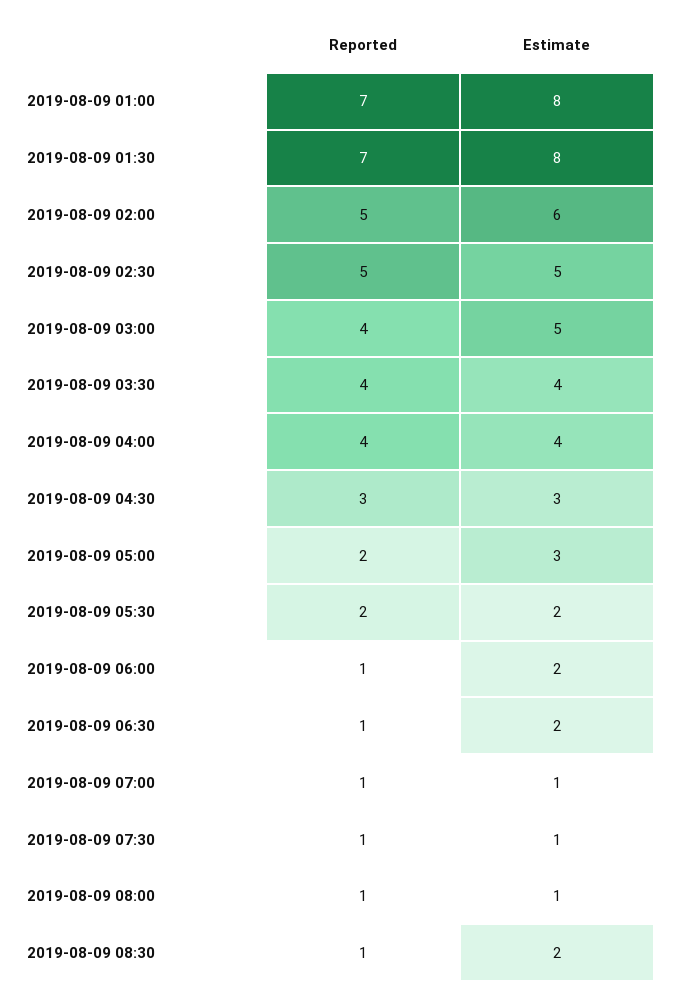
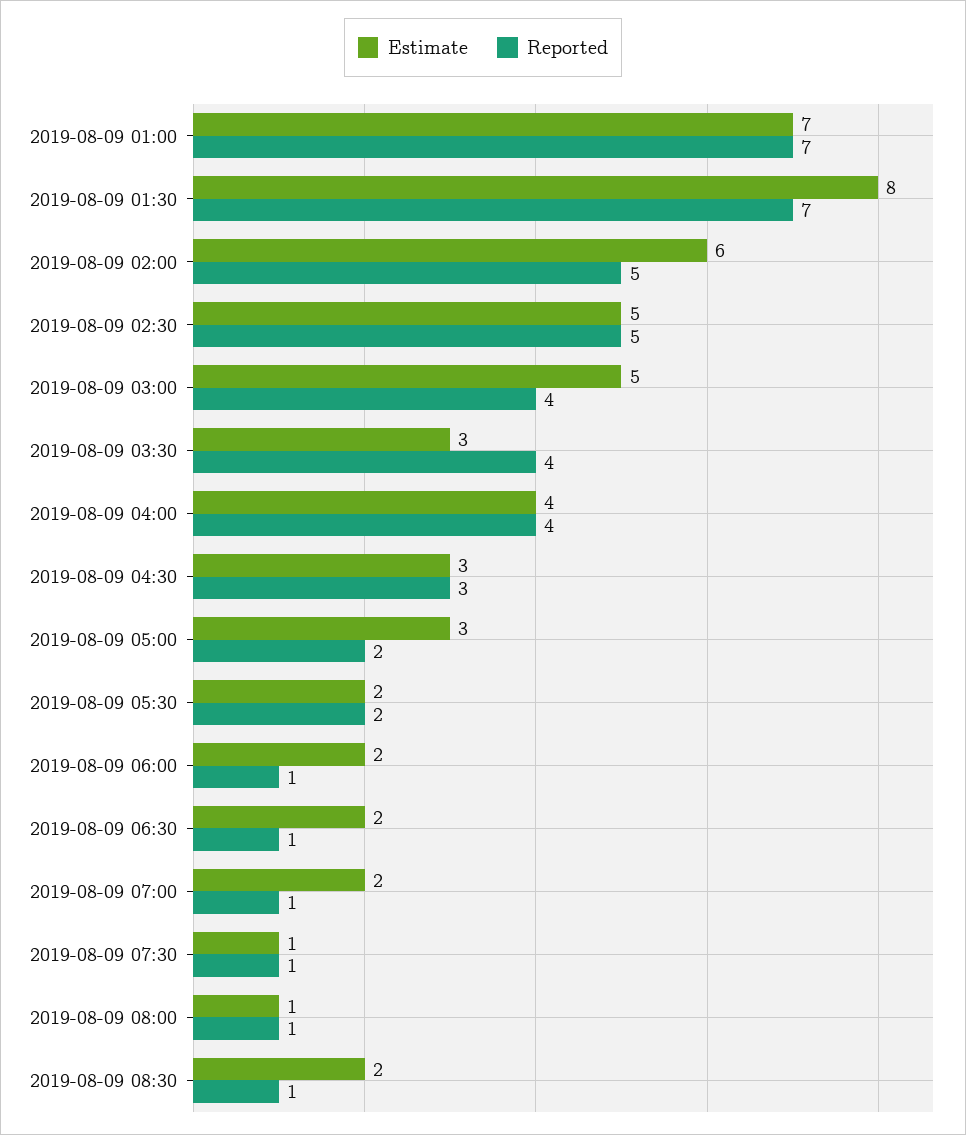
Estimate, 2019-08-09 01:00: 8 -> 7
Estimate, 2019-08-09 03:30: 4 -> 3
Estimate, 2019-08-09 07:00: 1 -> 2

